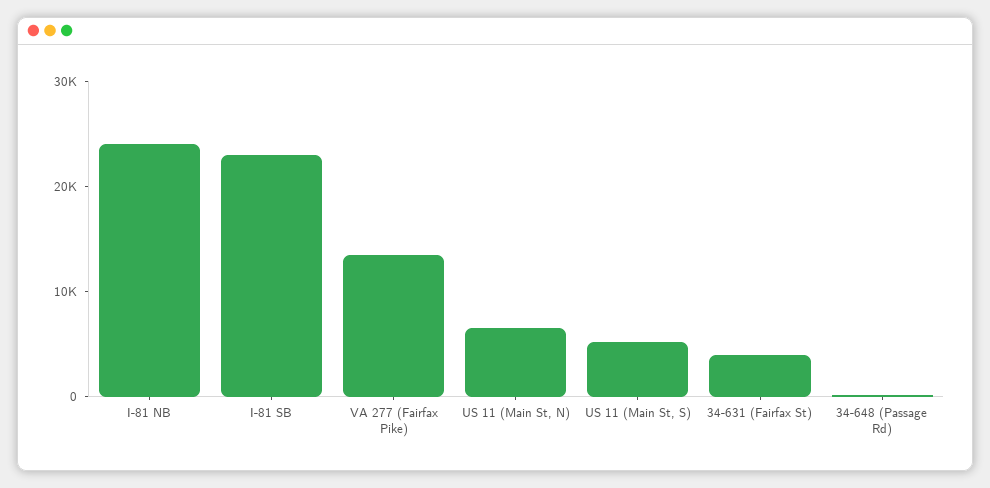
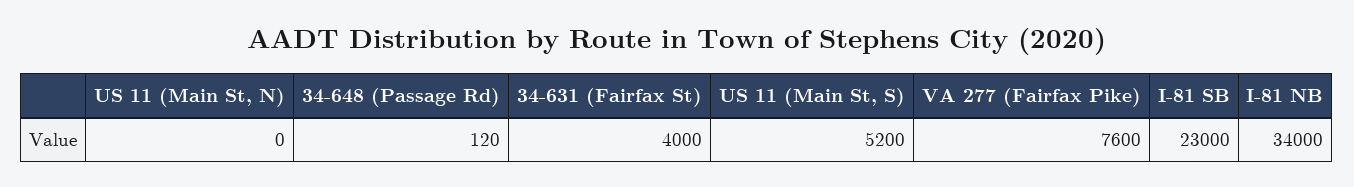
I-81 NB: 24000 -> 34000
VA 277 (Fairfax Pike): 14000 -> 7600
US 11 (Main St, N): 6000 -> 0

